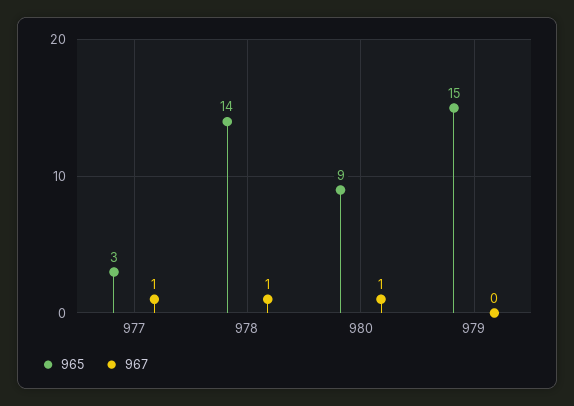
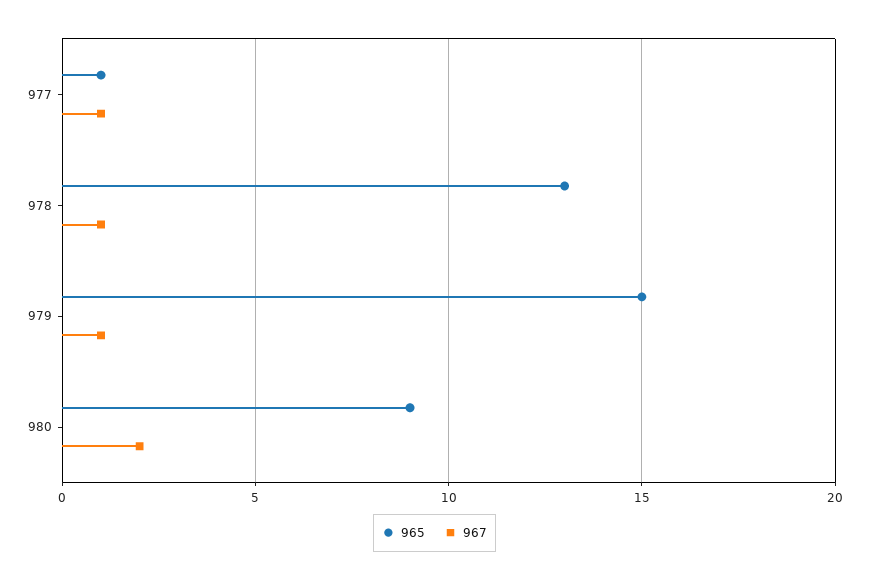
965, 977: 3 -> 1
965, 978: 14 -> 13
967, 980: 1 -> 2
967, 979: 0 -> 1

